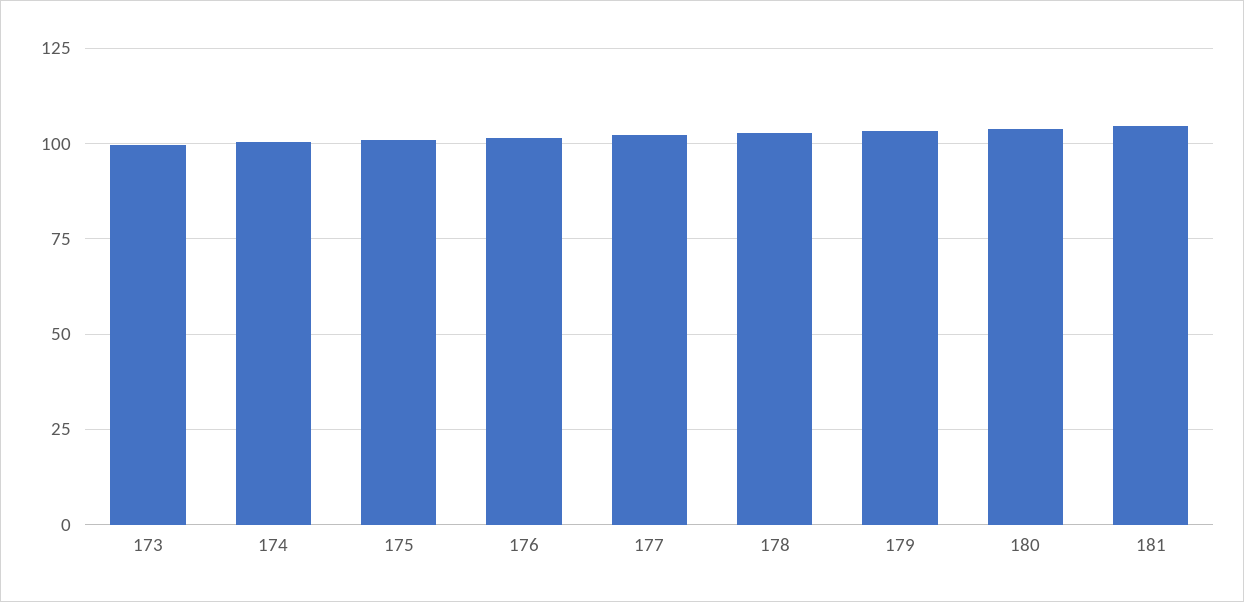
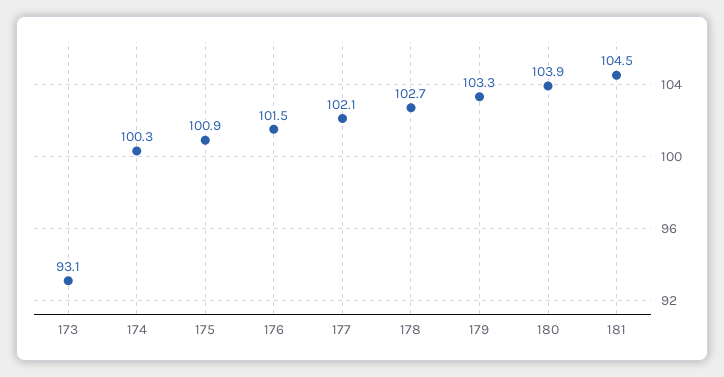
173: 100 -> 93.1

